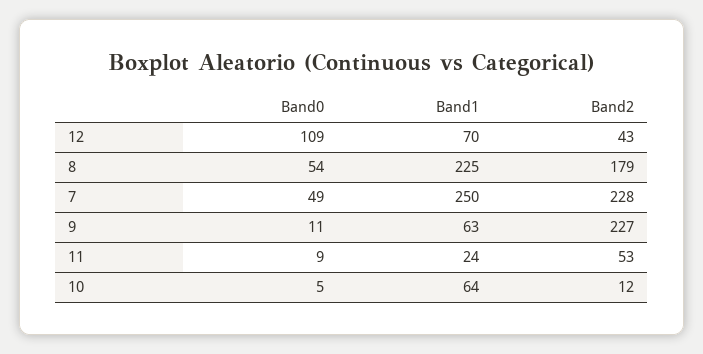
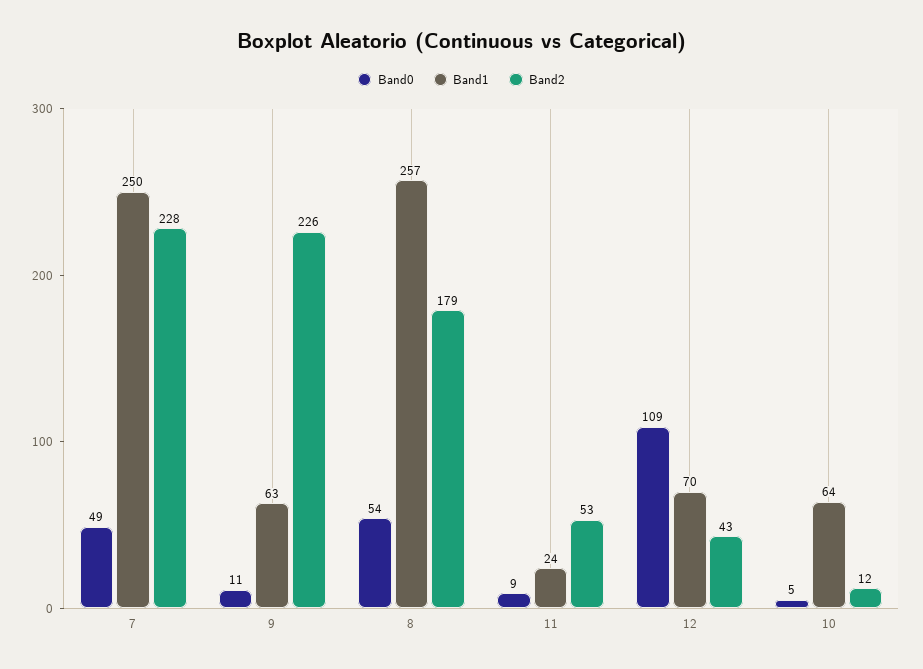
Band1, 8: 225 -> 257
Band2, 9: 227 -> 226

